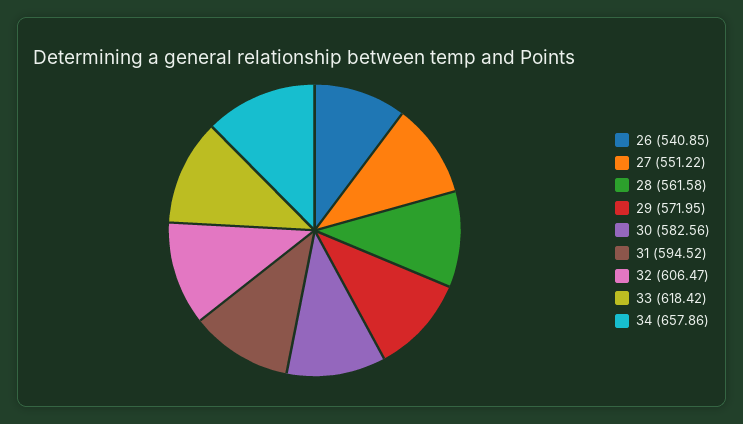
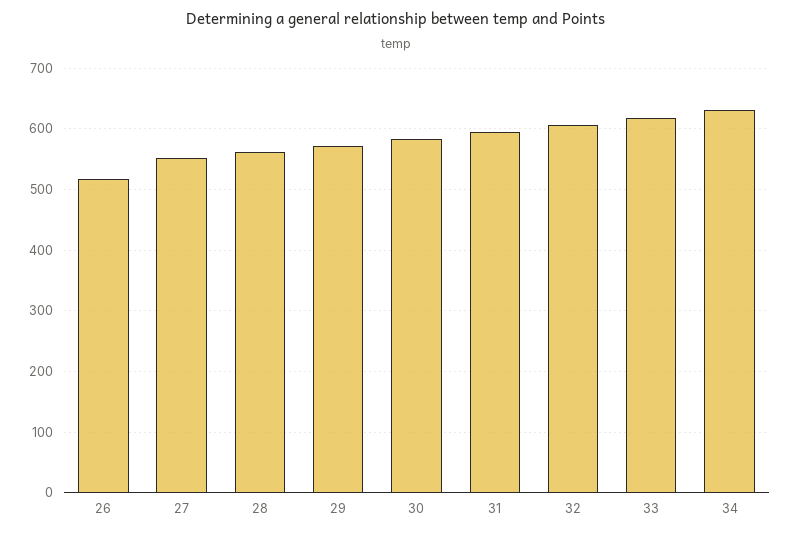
26: 540.85 -> 520
34: 657.86 -> 630

